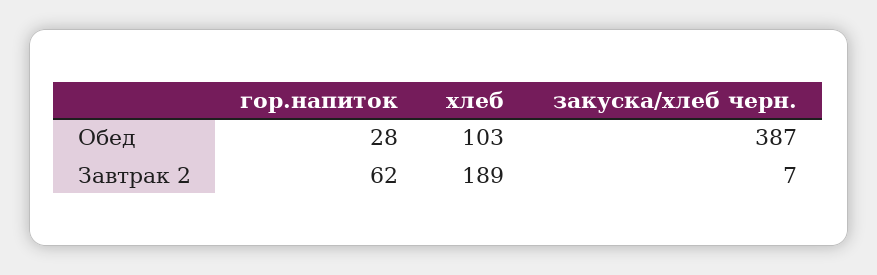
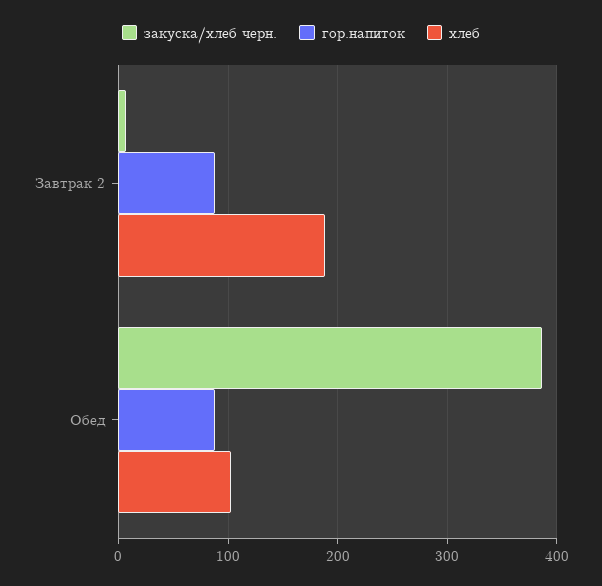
гор.напиток, Обед: 28 -> 90
гор.напиток, Завтрак 2: 62 -> 90

